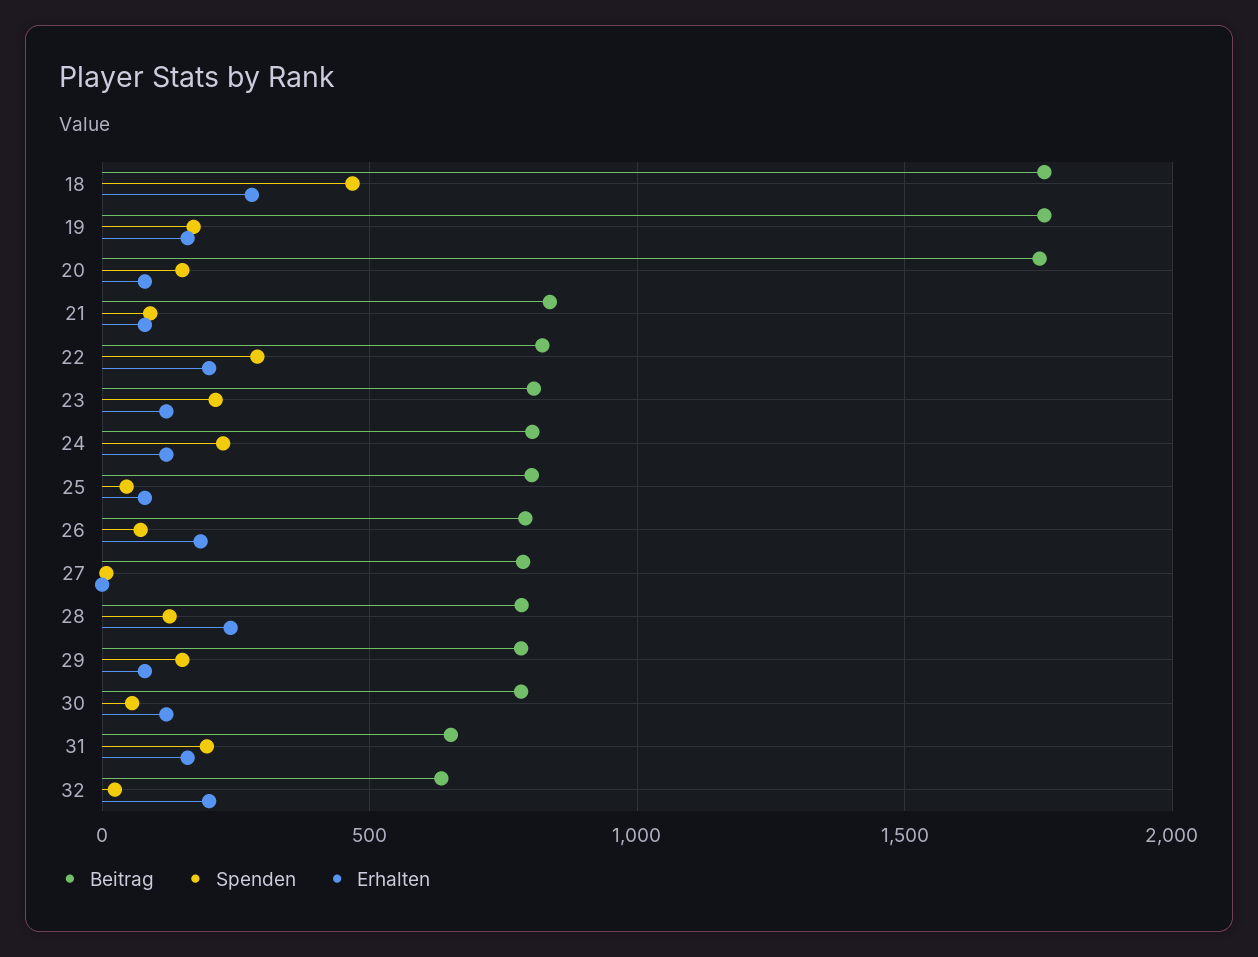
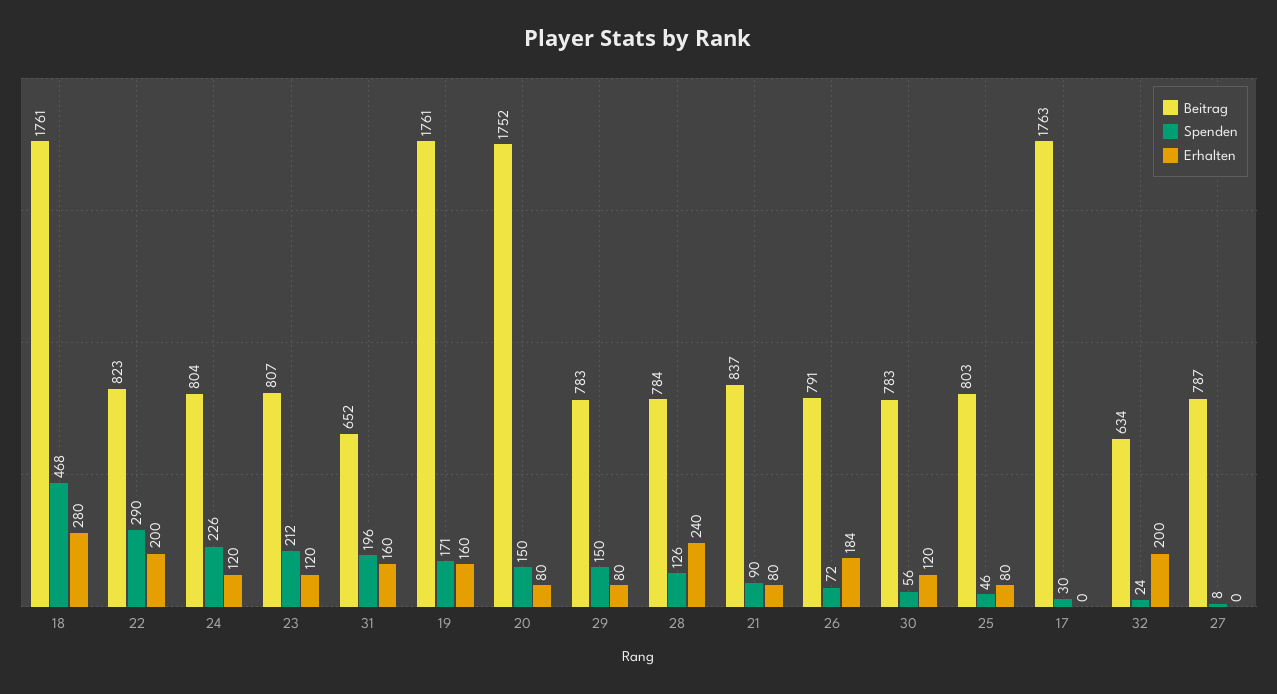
Beitrag, 17: none -> 1763
Spenden, 17: none -> 30
Erhalten, 17: none -> 0

